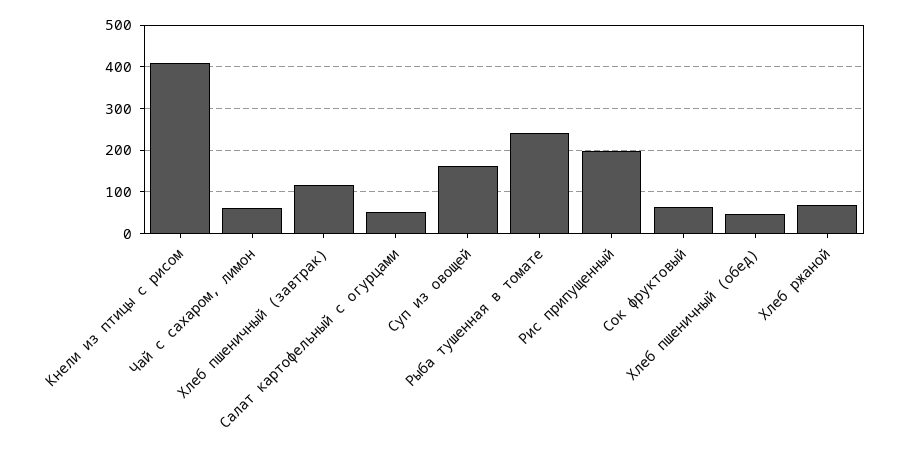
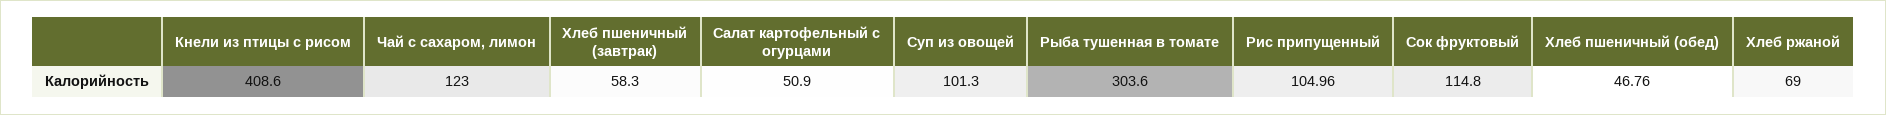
Чай с сахаром, лимон: 60 -> 123
Хлеб пшеничный (завтрак): 120 -> 58.3
Суп из овощей: 160 -> 101.3
Рыба тушенная в томате: 240 -> 303.6
Рис припущенный: 200 -> 104.96
Сок фруктовый: 60 -> 114.8

